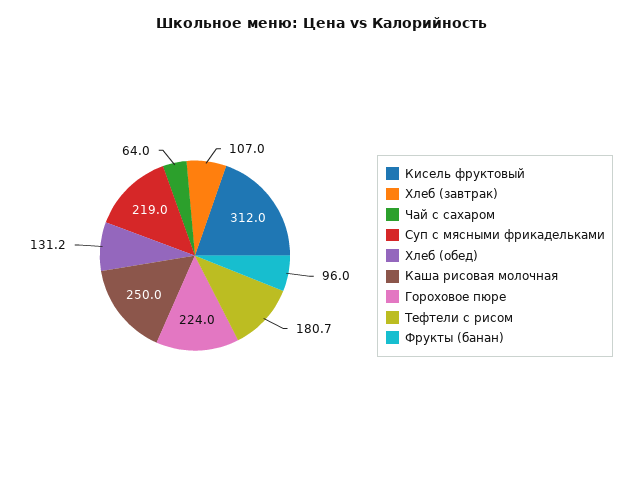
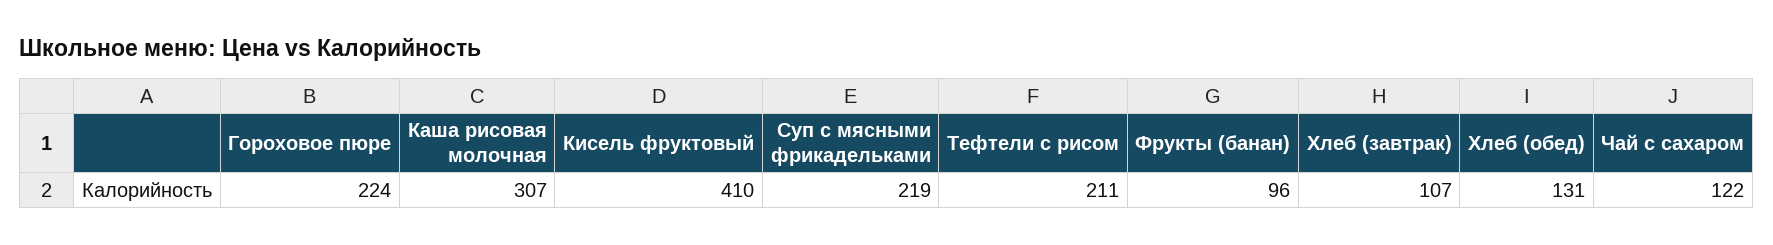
Кисель фруктовый: 312 -> 410
Чай с сахаром: 64 -> 122
Хлеб (обед): 131.2 -> 131
Каша рисовая молочная: 250 -> 307
Тефтели с рисом: 180.7 -> 211

